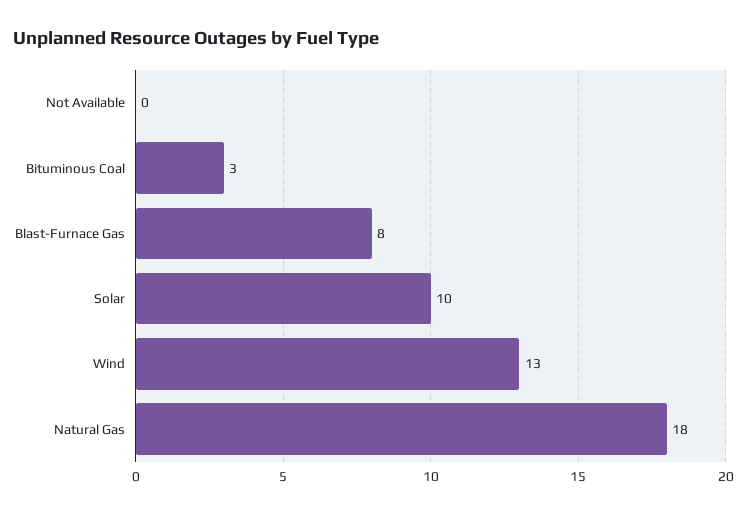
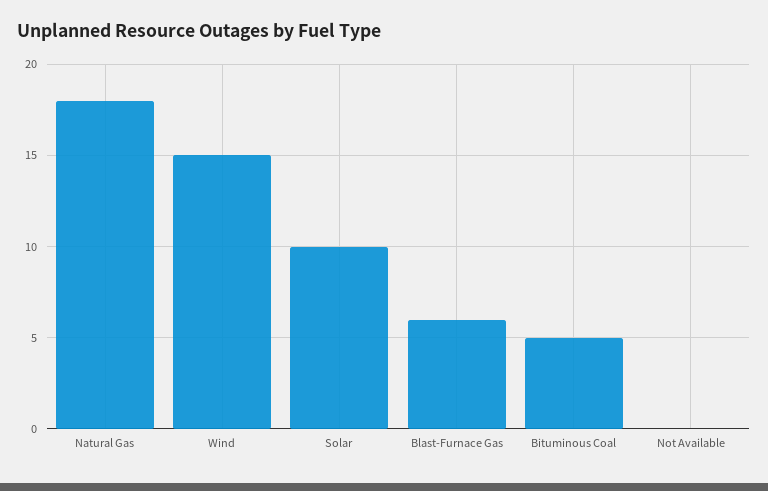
Bituminous Coal: 3 -> 5
Blast-Furnace Gas: 8 -> 6
Wind: 13 -> 15

